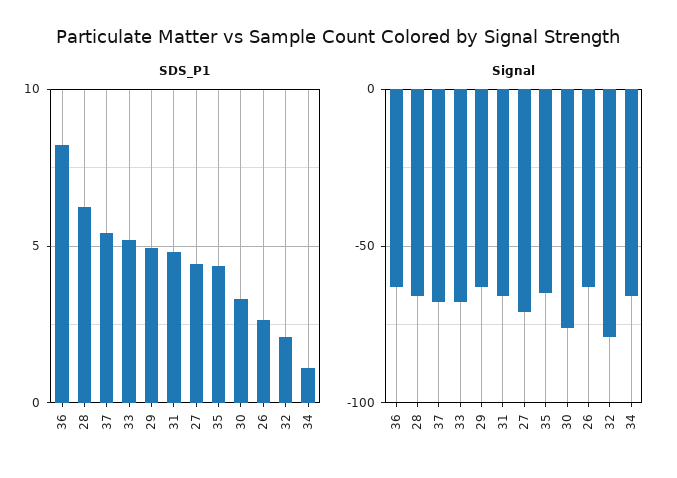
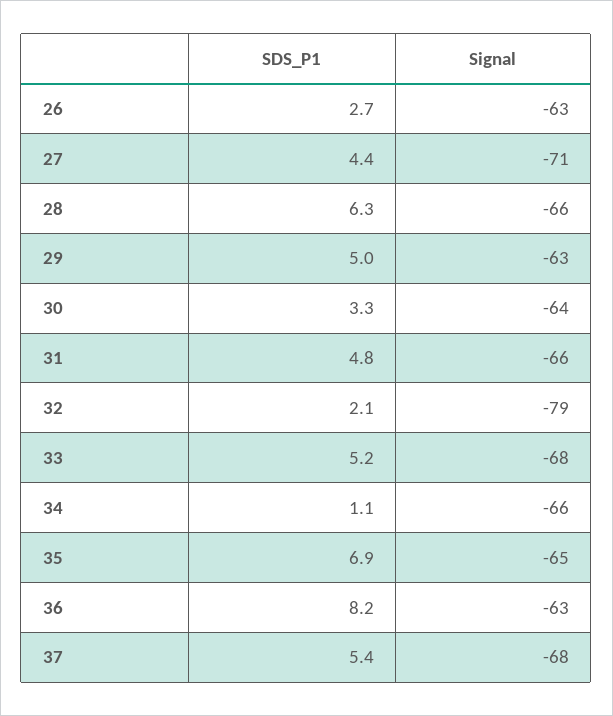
SDS_P1, 35: 4.5 -> 6.9
Signal, 30: -75 -> -64

